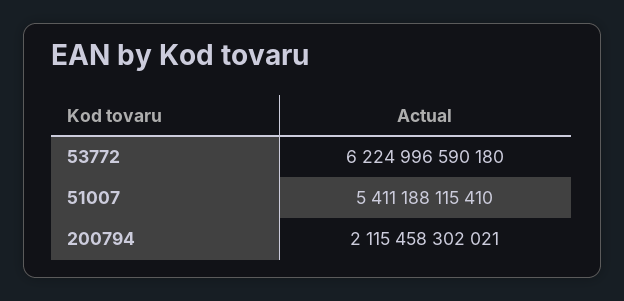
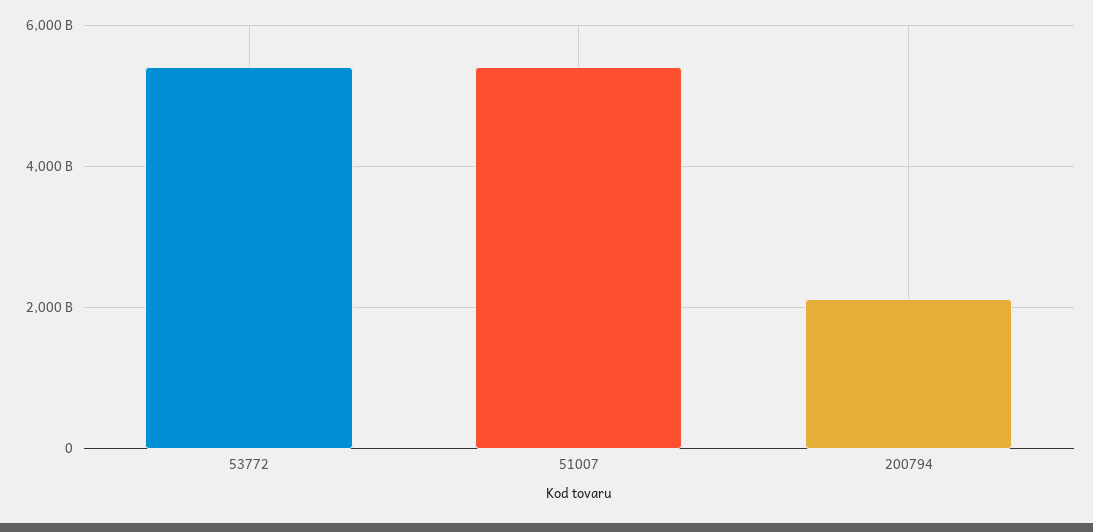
53772: 6224996590180 -> 5400000000000

